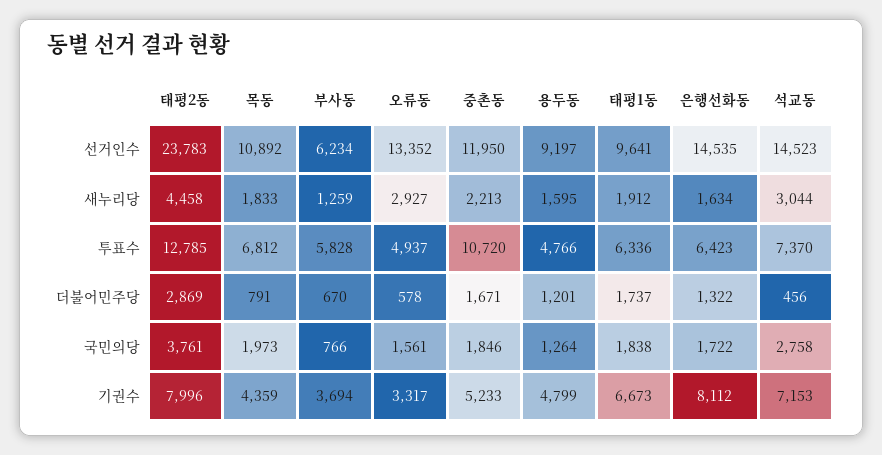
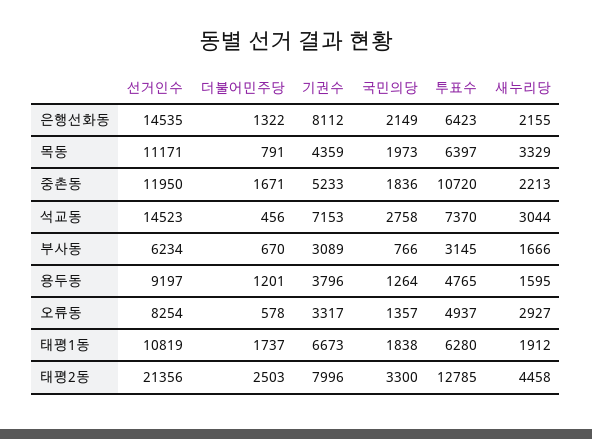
태평2동, 선거인수: 23783 -> 21356
목동, 선거인수: 10892 -> 11171
오류동, 선거인수: 13352 -> 8254
태평1동, 선거인수: 9641 -> 10819
목동, 새누리당: 1833 -> 3329
부사동, 새누리당: 1259 -> 1666
은행선화동, 새누리당: 1634 -> 2155
목동, 투표수: 6812 -> 6397
부사동, 투표수: 5828 -> 3145
용두동, 투표수: 4766 -> 4765
태평1동, 투표수: 6336 -> 6280
태평2동, 더불어민주당: 2869 -> 2503
태평2동, 국민의당: 3761 -> 3300
오류동, 국민의당: 1561 -> 1357
중촌동, 국민의당: 1846 -> 1836
은행선화동, 국민의당: 1722 -> 2149
부사동, 기권수: 3694 -> 3089
용두동, 기권수: 4799 -> 3796

